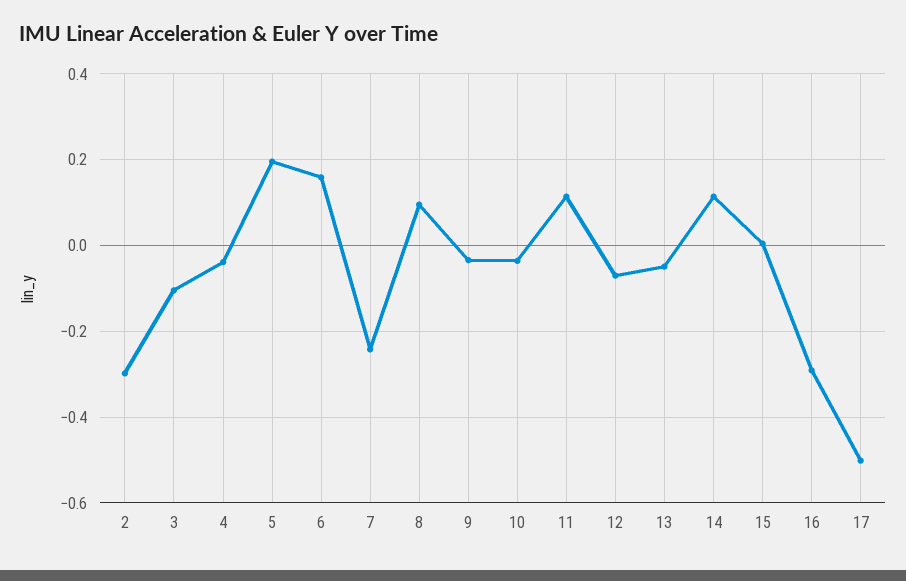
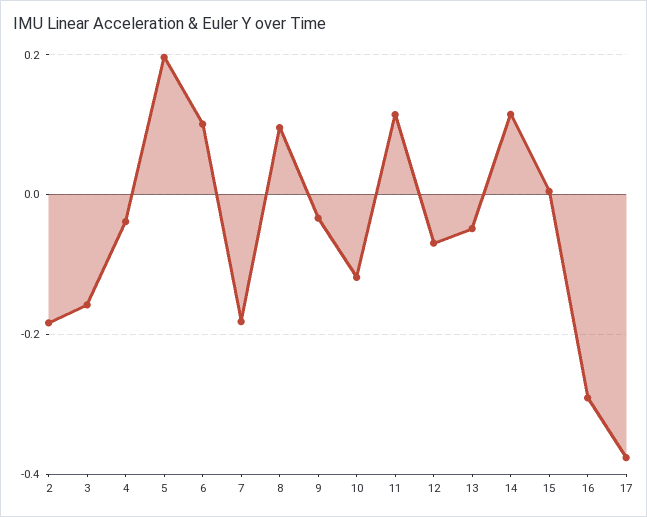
2: -0.3 -> -0.18
3: -0.1 -> -0.16
6: 0.16 -> 0.1
7: -0.24 -> -0.18
10: -0.04 -> -0.12
17: -0.5 -> -0.38

